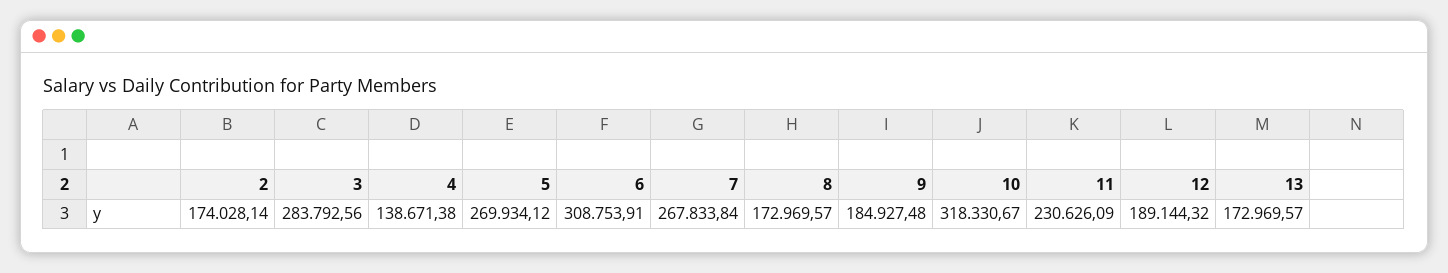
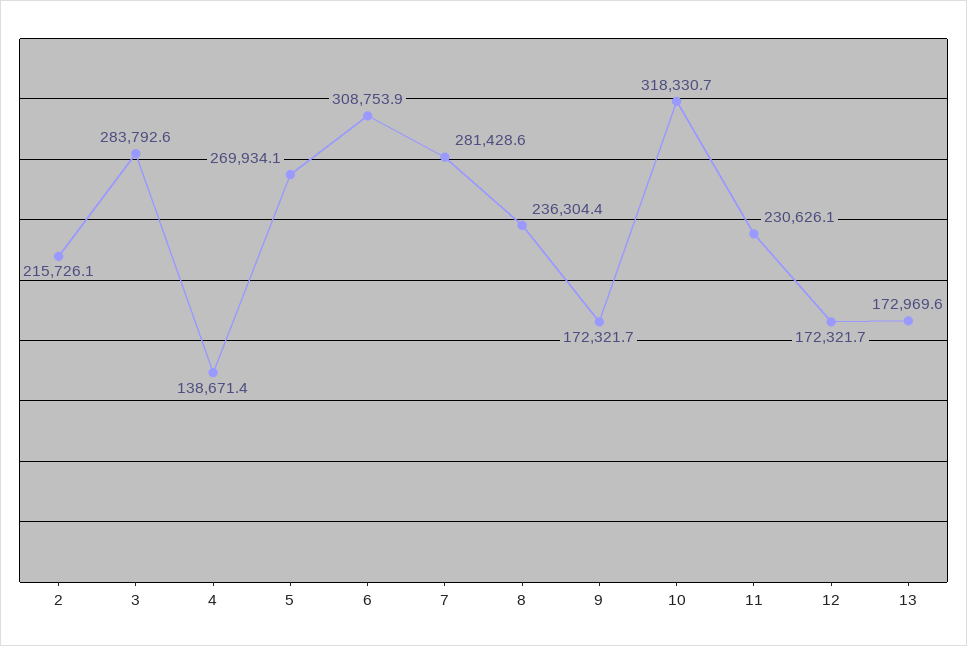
2: 174028.14 -> 215726.1
7: 267833.84 -> 281428.6
8: 172969.57 -> 236304.4
9: 184927.48 -> 172321.7
12: 189144.32 -> 172321.7

